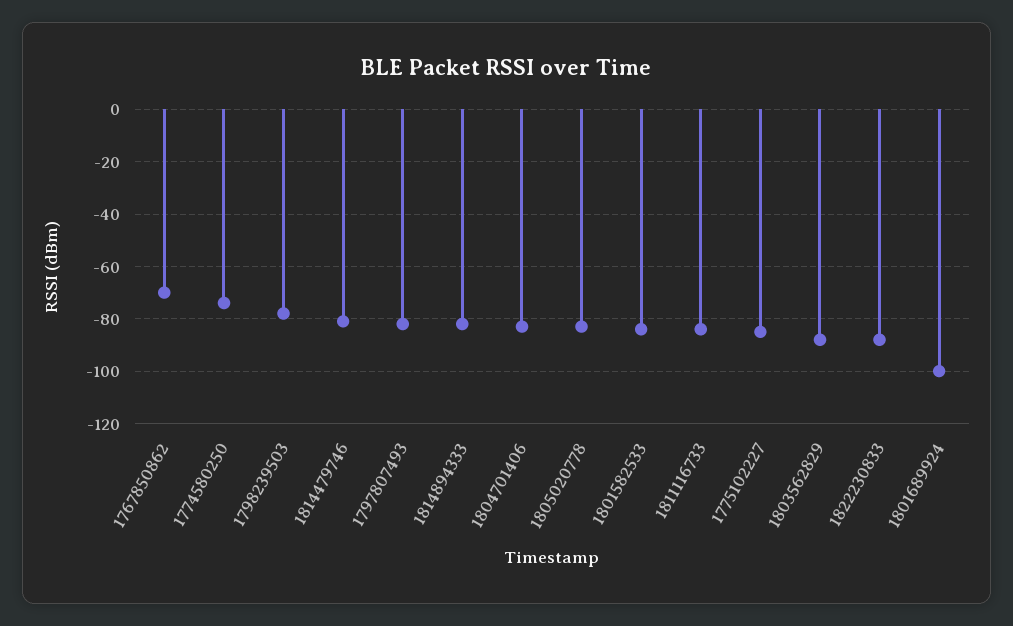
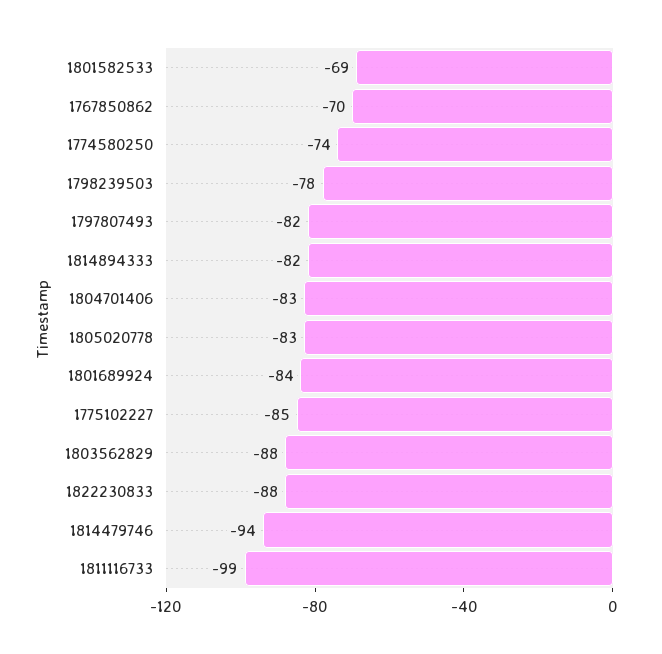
1814479746: -80 -> -94
1801582533: -85 -> -69
1811116733: -85 -> -99
1801689924: -100 -> -84

